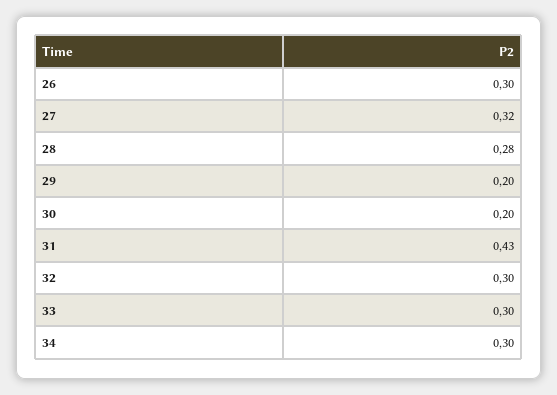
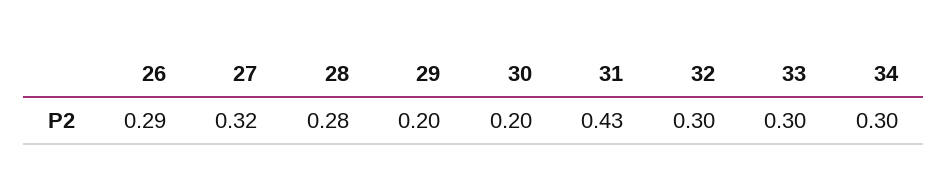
26: 0.3 -> 0.29

